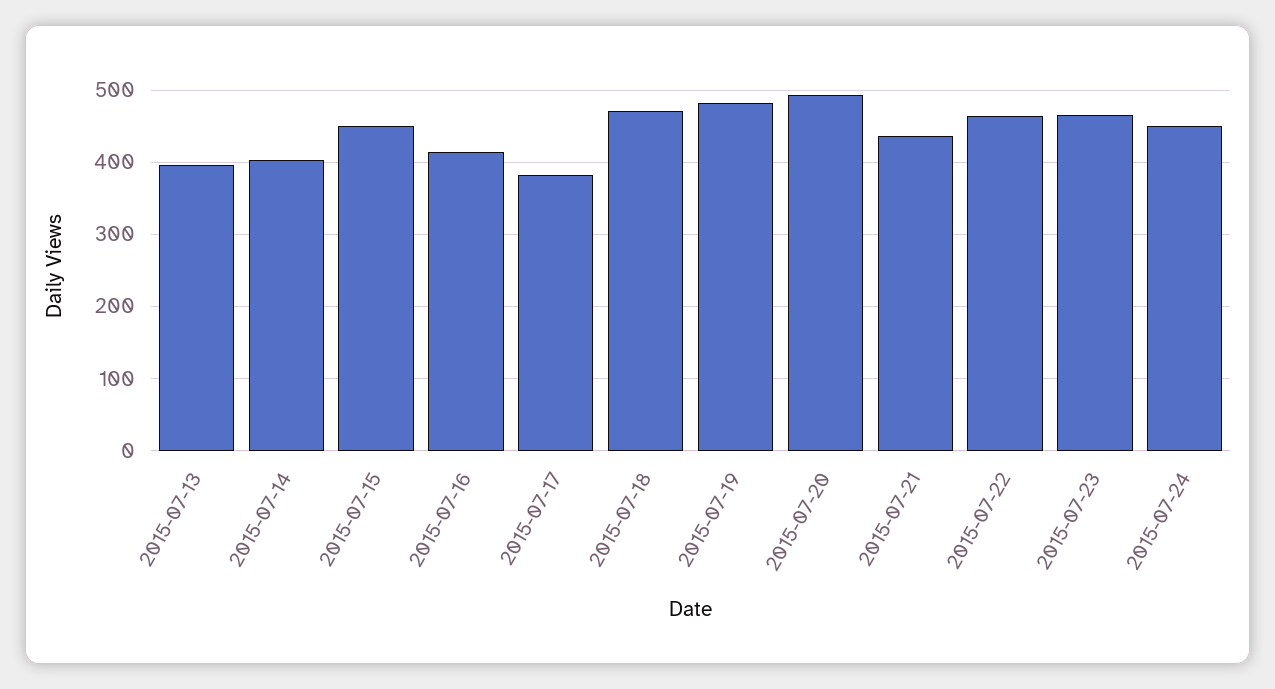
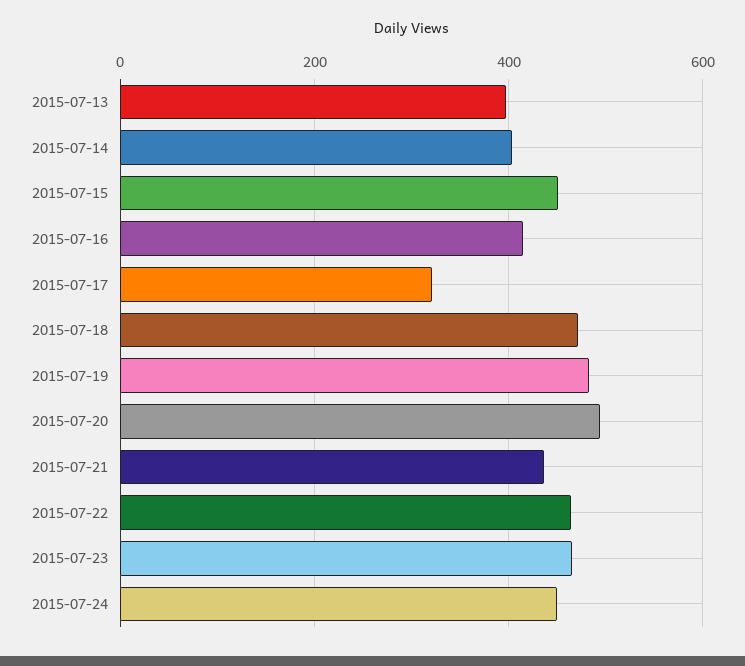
2015-07-17: 380 -> 320

